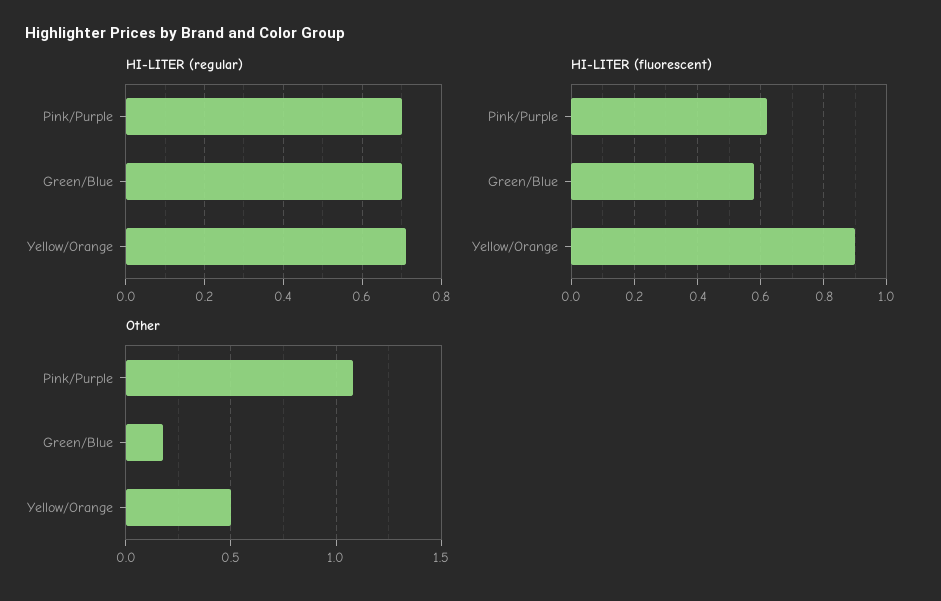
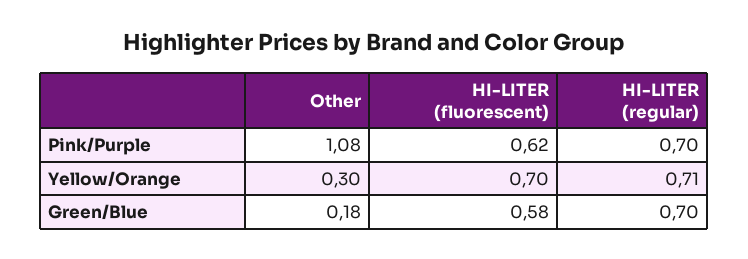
HI-LITER (fluorescent), Yellow/Orange: 0.9 -> 0.7
Other, Yellow/Orange: 0.5 -> 0.3

